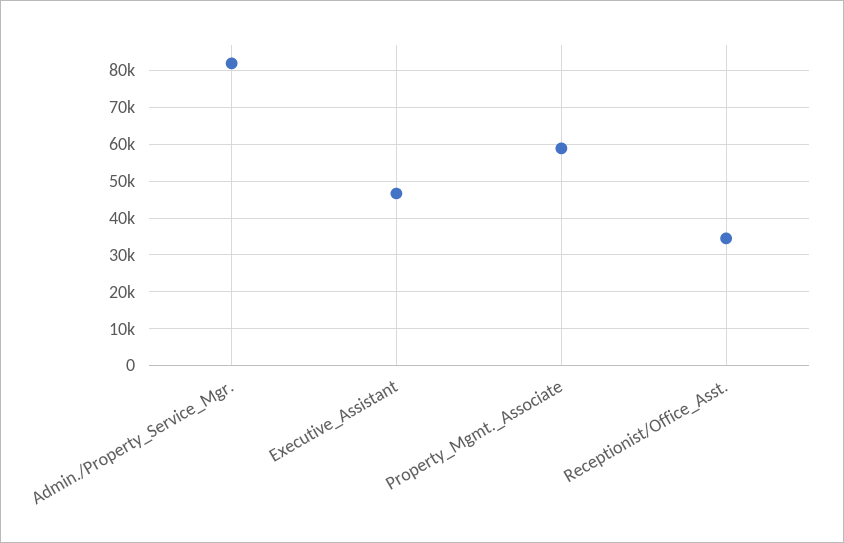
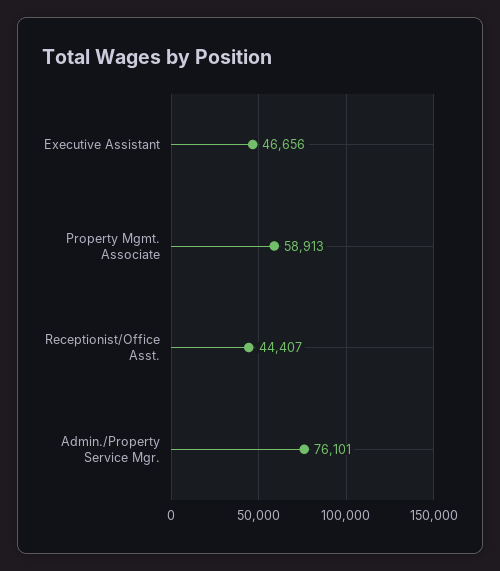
Admin./Property_Service_Mgr.: 82000 -> 76101
Receptionist/Office_Asst.: 34000 -> 44407

